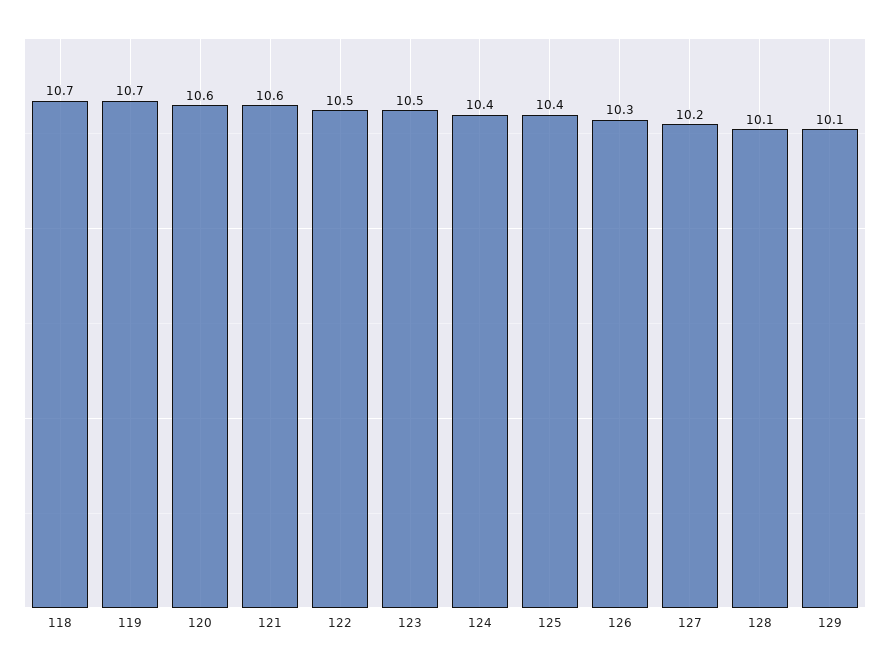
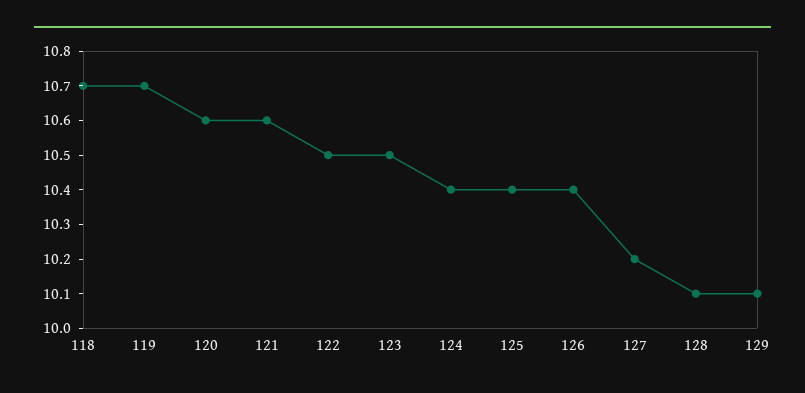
126: 10.3 -> 10.4

